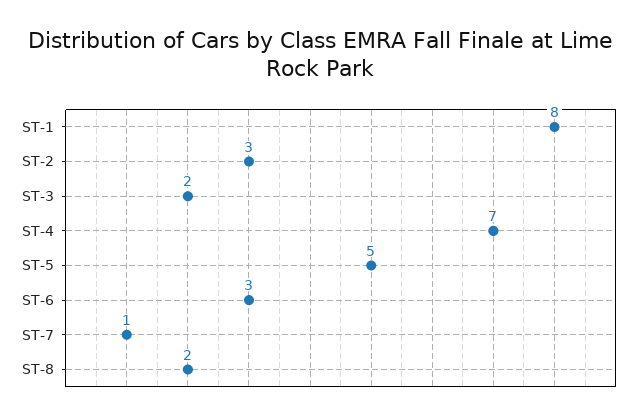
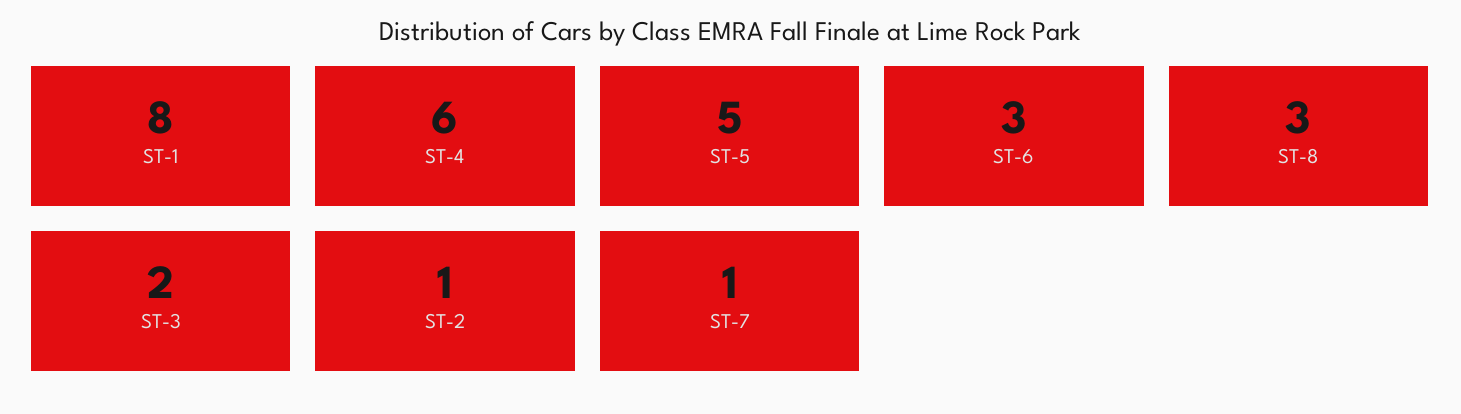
ST-2: 3 -> 1
ST-4: 7 -> 6
ST-8: 2 -> 3

